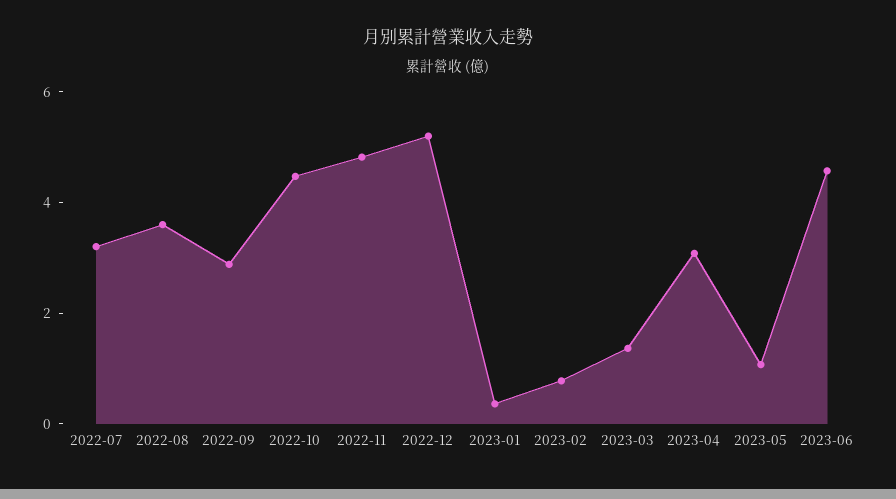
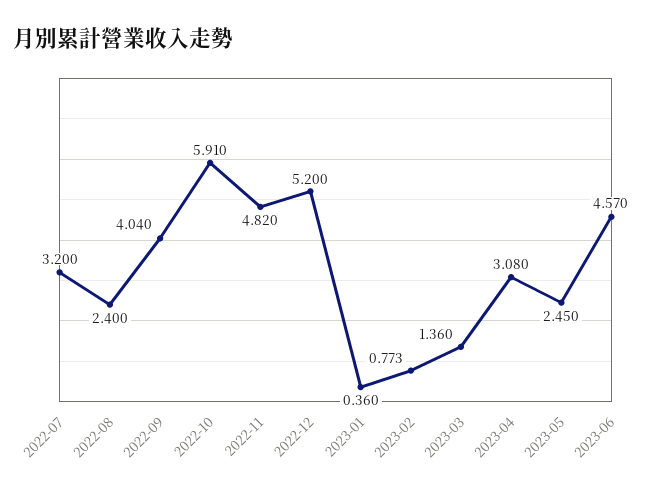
2022-08: 3.5 -> 2.4
2022-09: 3 -> 4.04
2022-10: 4.5 -> 5.91
2023-05: 1 -> 2.45

